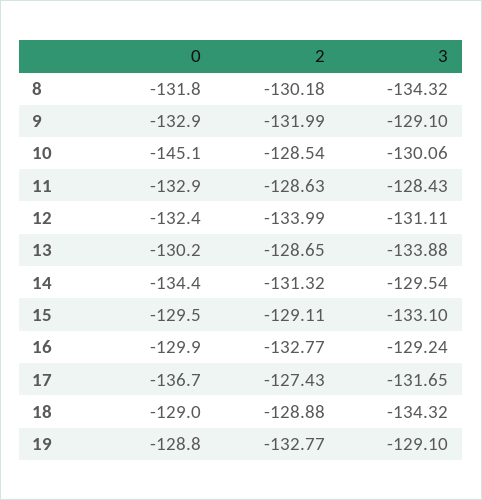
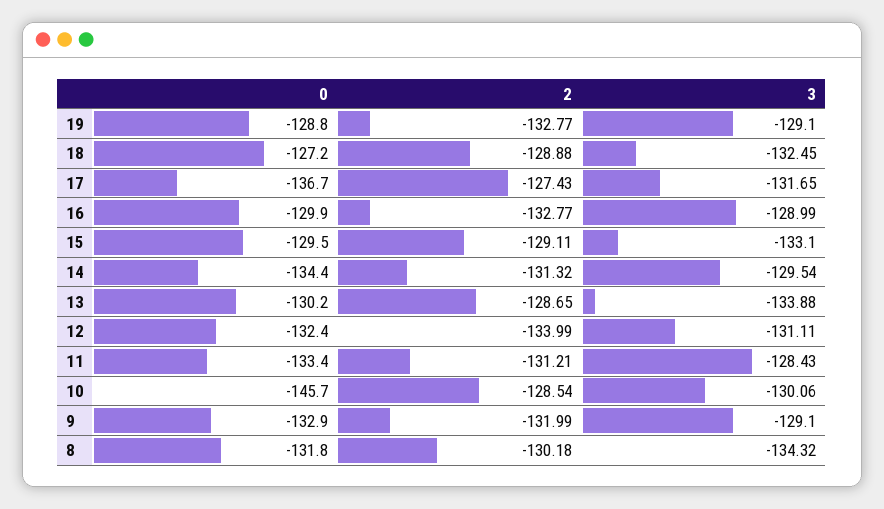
0, 10: -145.1 -> -145.7
0, 11: -132.9 -> -133.4
2, 11: -128.63 -> -131.21
3, 16: -129.24 -> -128.99
0, 18: -129 -> -127.2
3, 18: -134.32 -> -132.45

